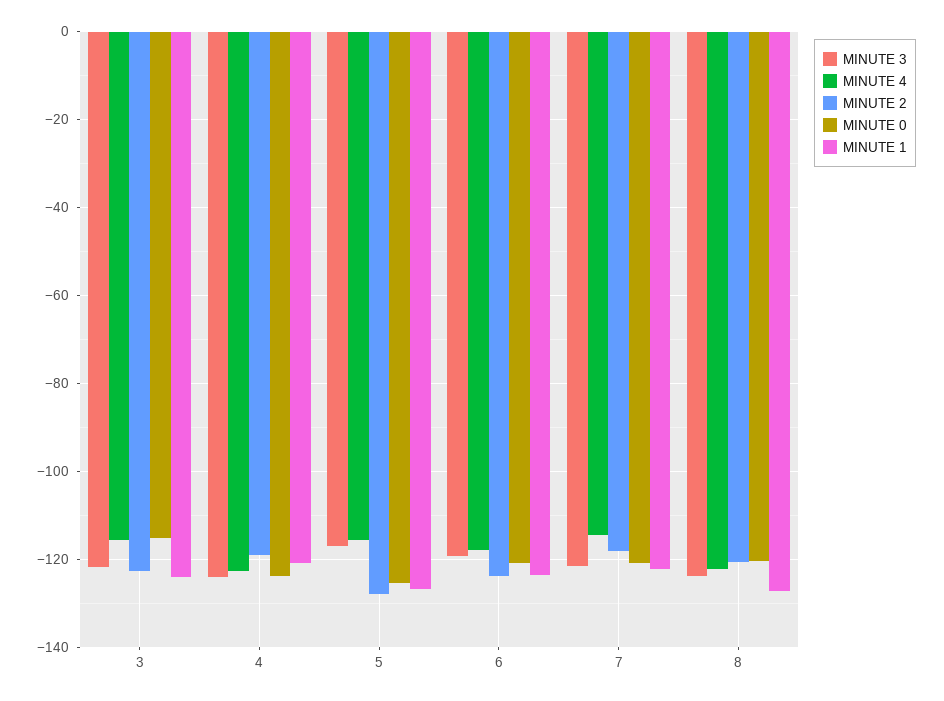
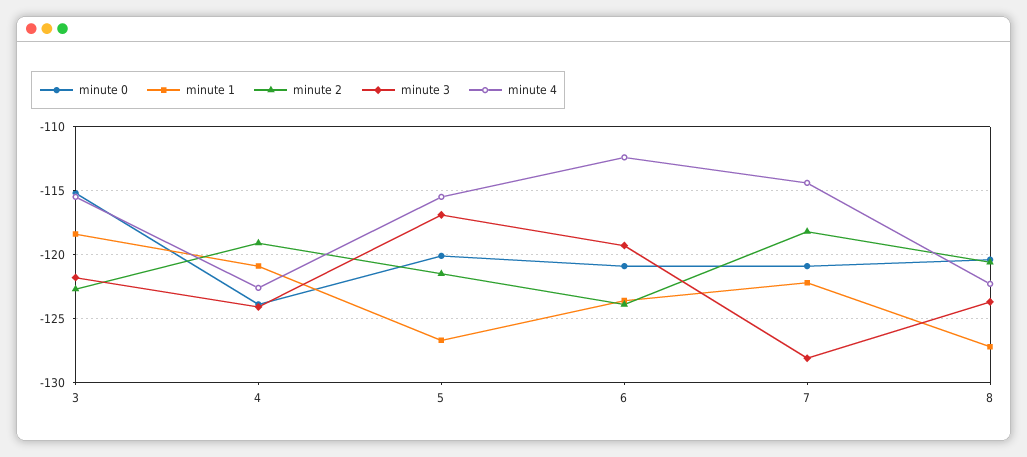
MINUTE 1, 3: -124 -> -118.5
MINUTE 2, 5: -128 -> -121.5
MINUTE 0, 5: -126 -> -120
MINUTE 4, 6: -118 -> -112.5
MINUTE 3, 7: -122 -> -128

